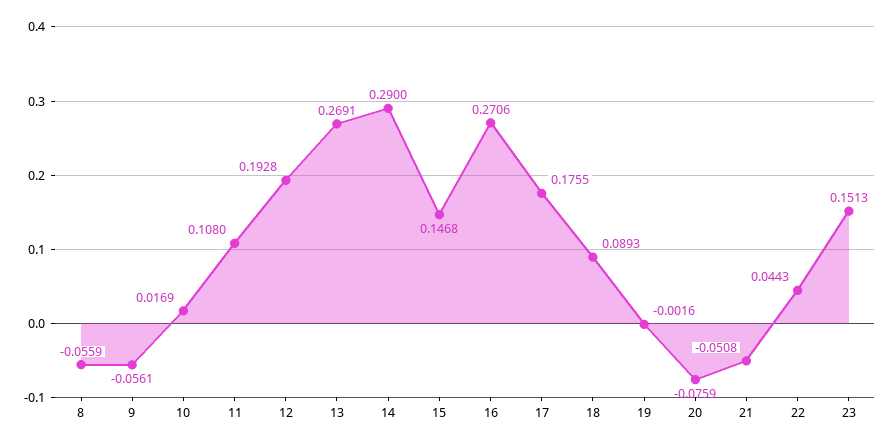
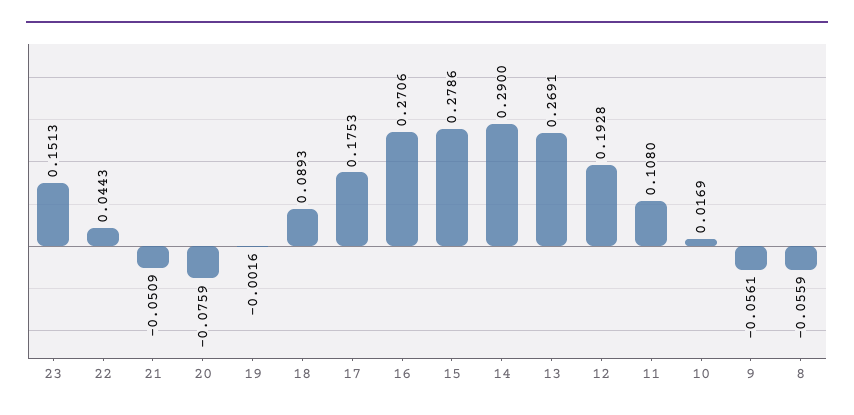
15: 0.1468 -> 0.2786
17: 0.1755 -> 0.1753
21: -0.0508 -> -0.0509

